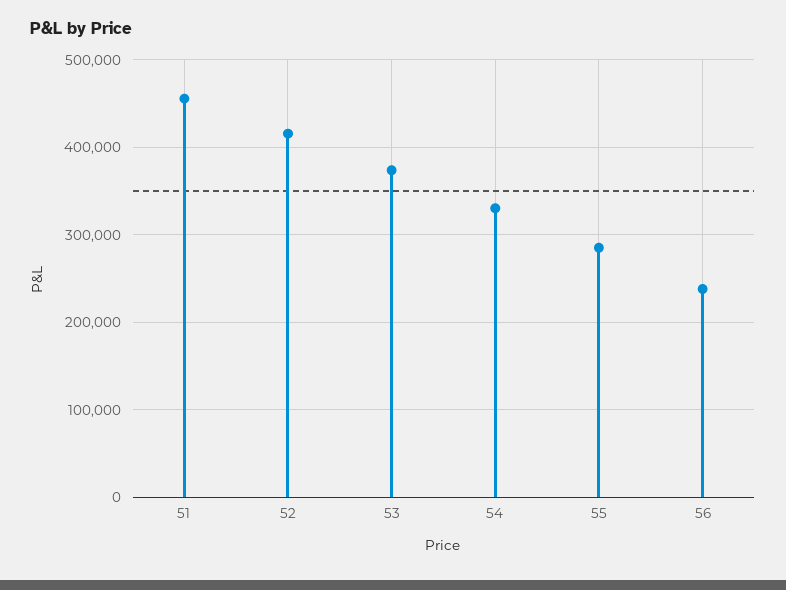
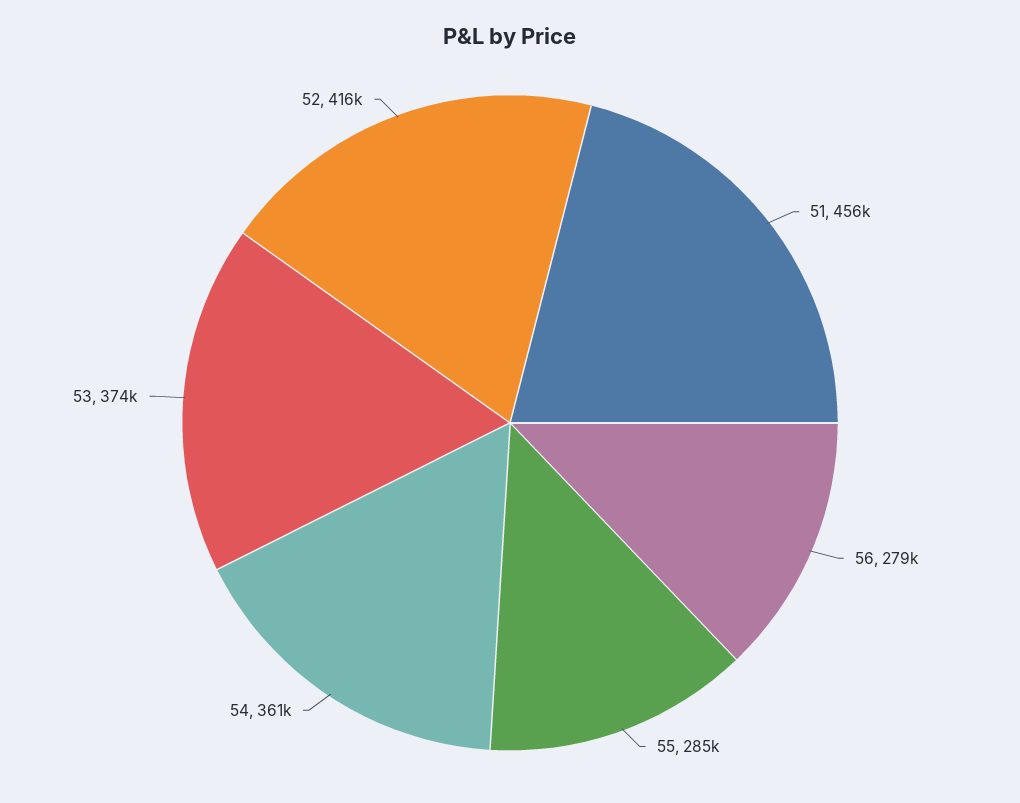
54: 330000 -> 361000
56: 240000 -> 279000

